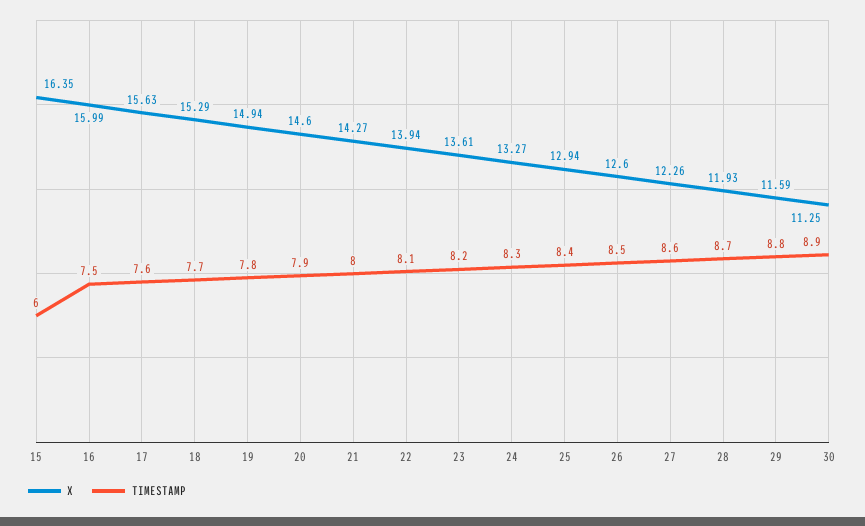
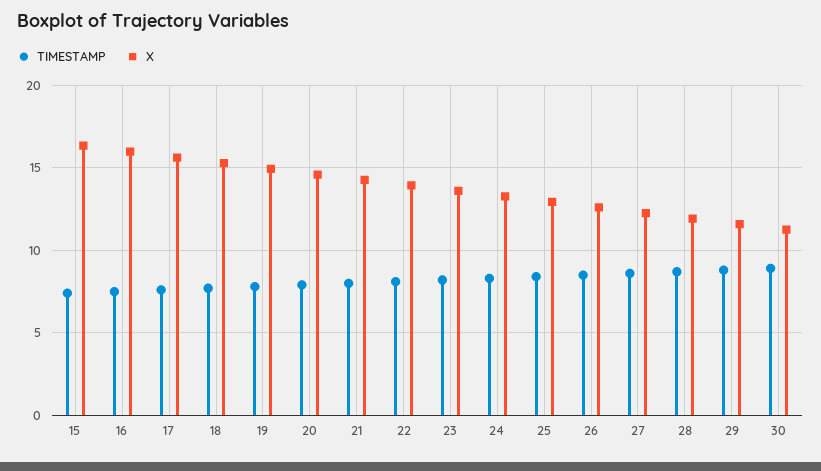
TIMESTAMP, 15: 6 -> 7.5

